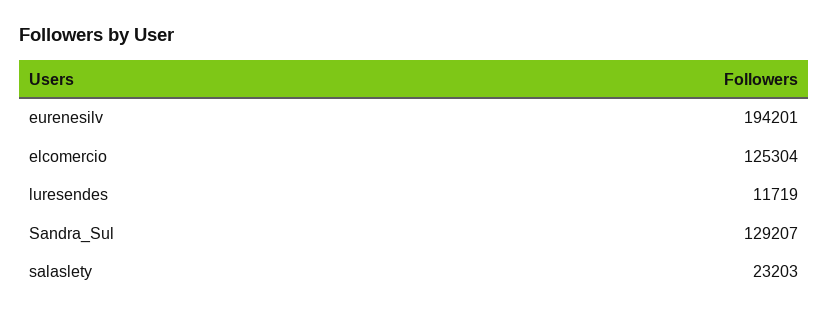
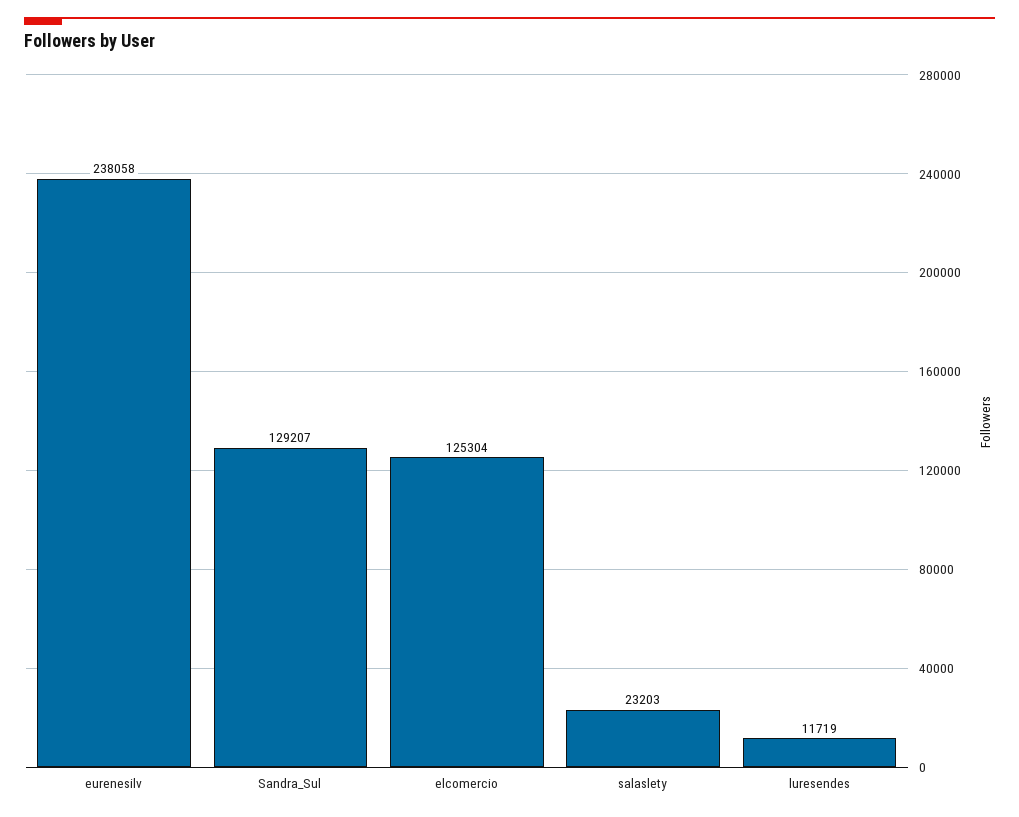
eurenesilv: 194201 -> 238058

